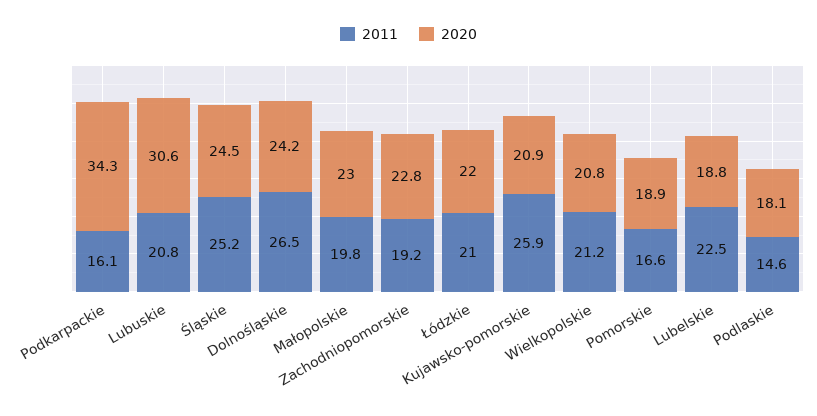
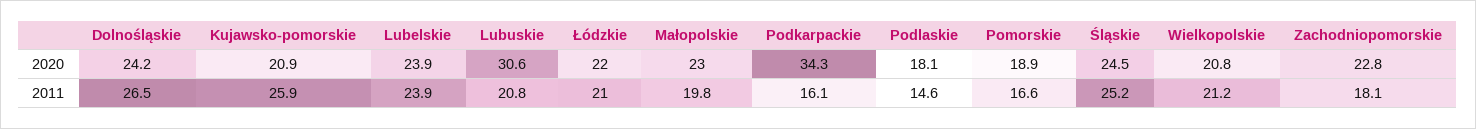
2011, Zachodniopomorskie: 19.2 -> 18.1
2011, Lubelskie: 22.5 -> 23.9
2020, Lubelskie: 18.8 -> 23.9

